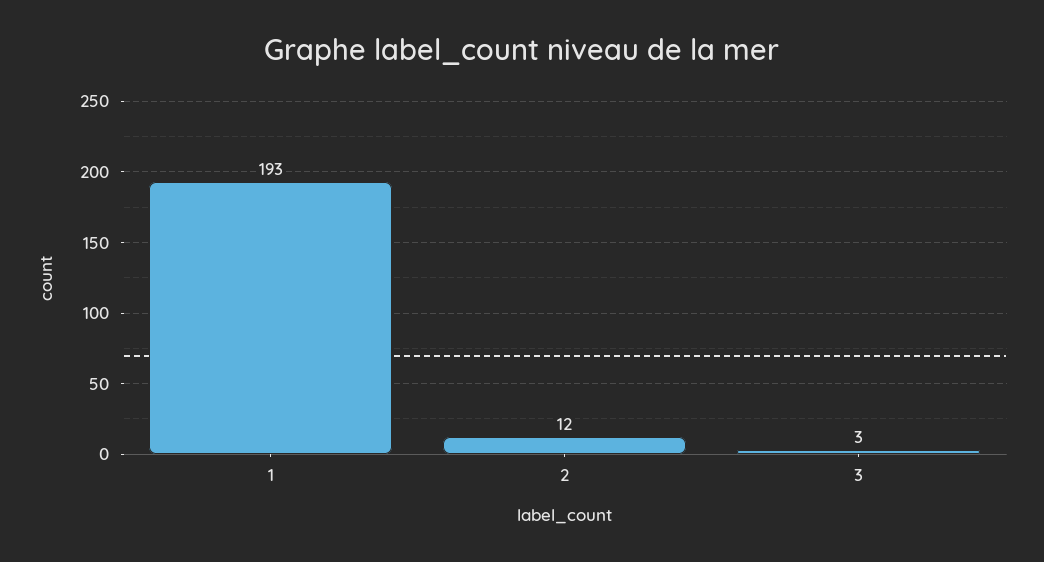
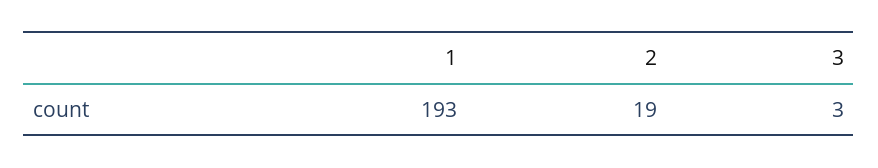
2: 12 -> 19

